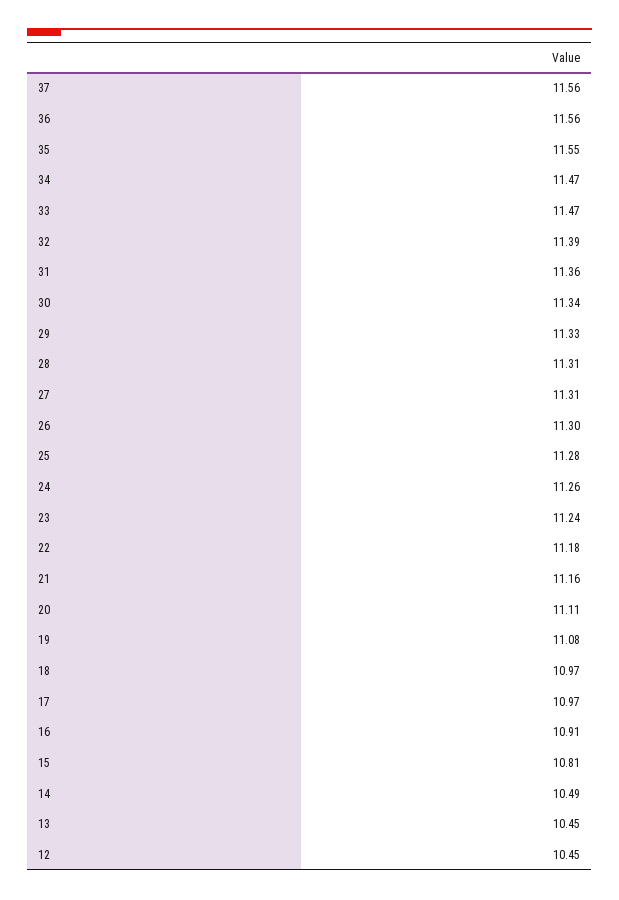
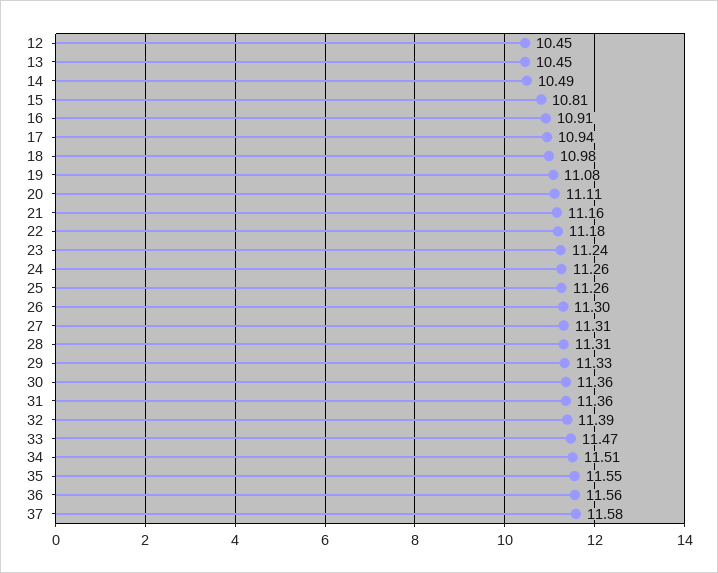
37: 11.56 -> 11.58
34: 11.47 -> 11.51
30: 11.34 -> 11.36
25: 11.28 -> 11.26
18: 10.97 -> 10.98
17: 10.97 -> 10.94

